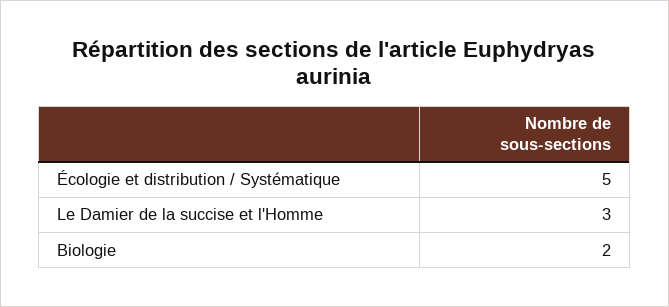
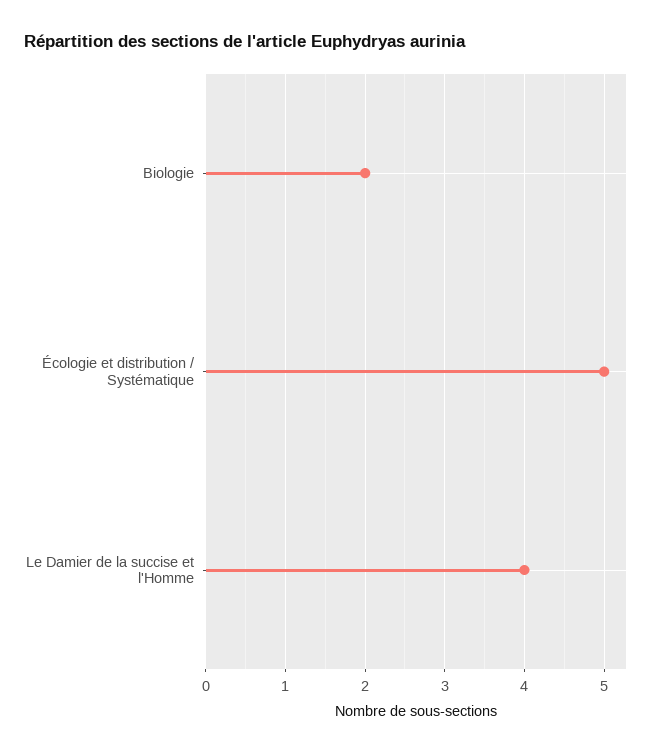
Le Damier de la succise et l'Homme: 3 -> 4

